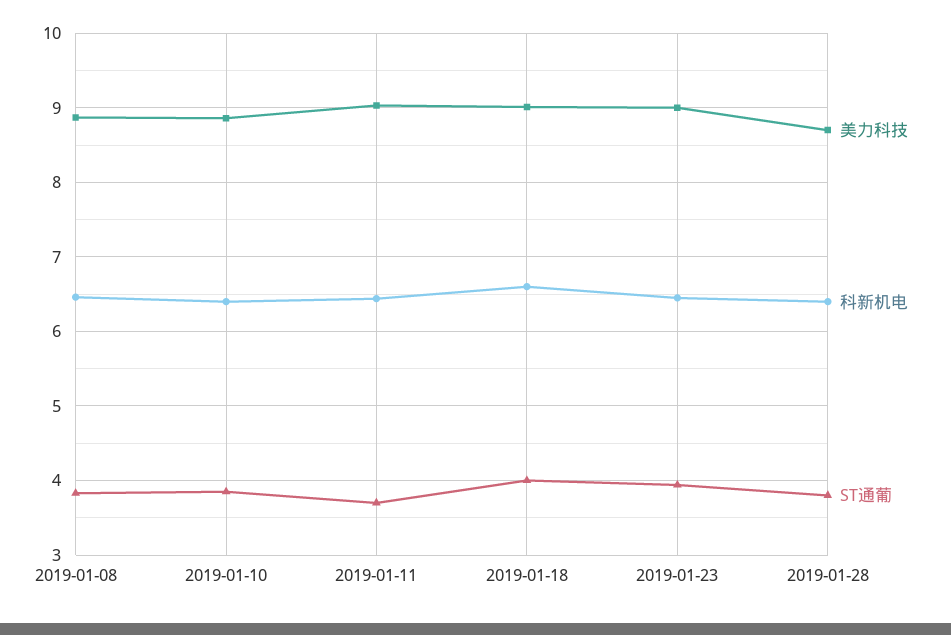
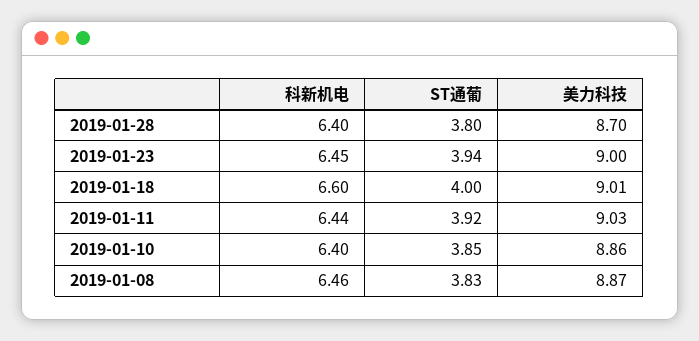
ST通葡, 2019-01-11: 3.7 -> 3.92

